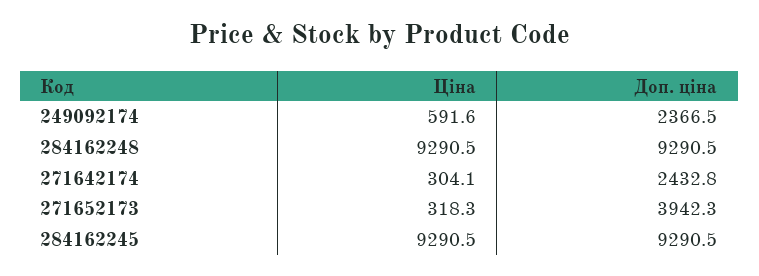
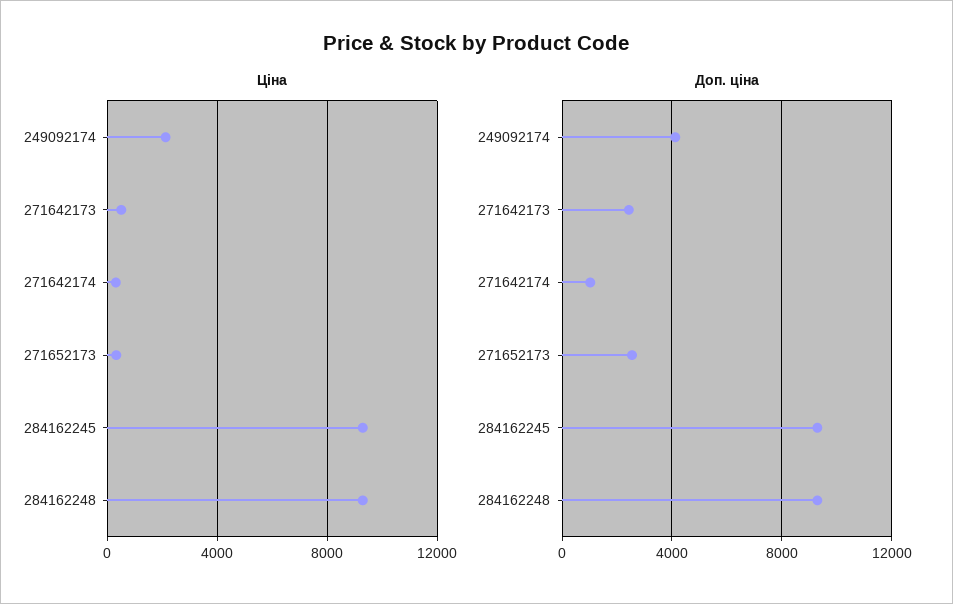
Ціна, 249092174: 591.6 -> 2000
Доп. ціна, 249092174: 2366.5 -> 4000
Доп. ціна, 271642174: 2432.8 -> 1000
Доп. ціна, 271652173: 3942.3 -> 2500
Ціна, 271642173: none -> 500
Доп. ціна, 271642173: none -> 2500

